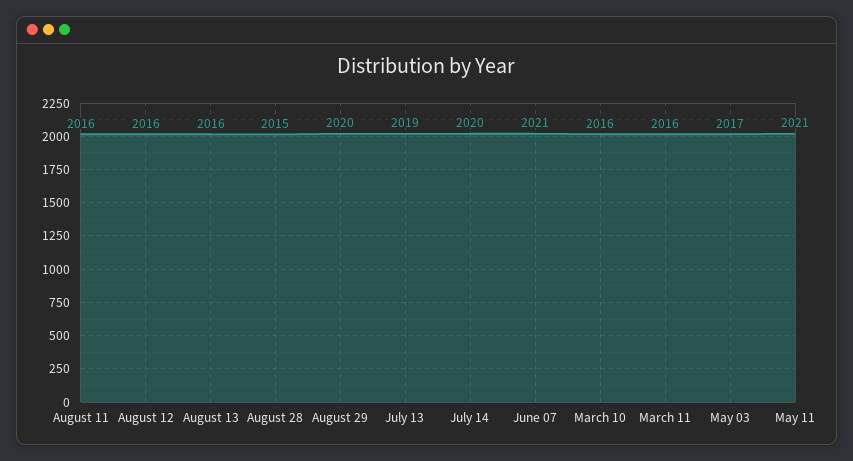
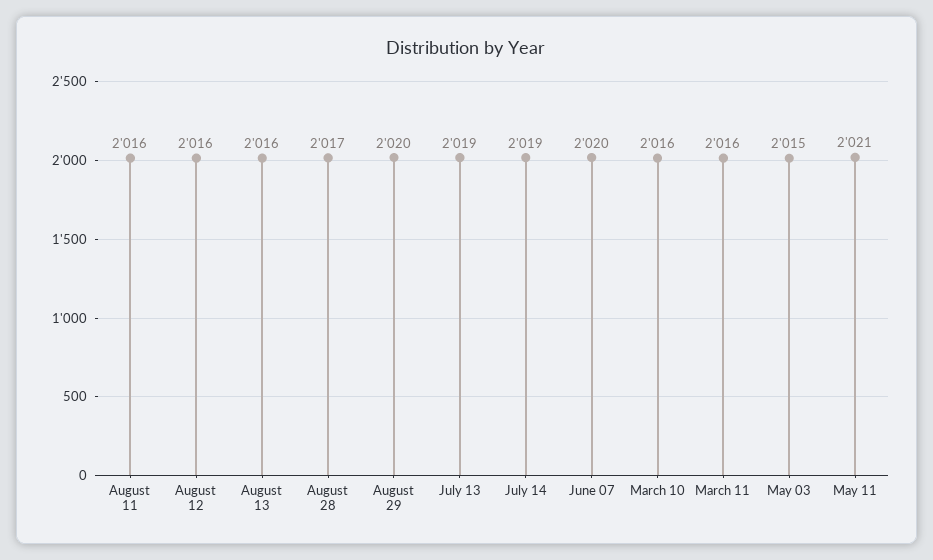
August 28: 2015 -> 2017
July 14: 2020 -> 2019
June 07: 2021 -> 2020
May 03: 2017 -> 2015

